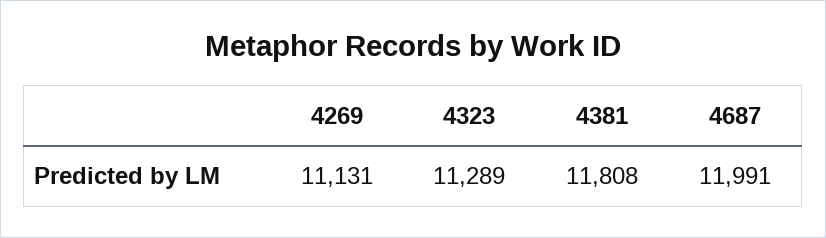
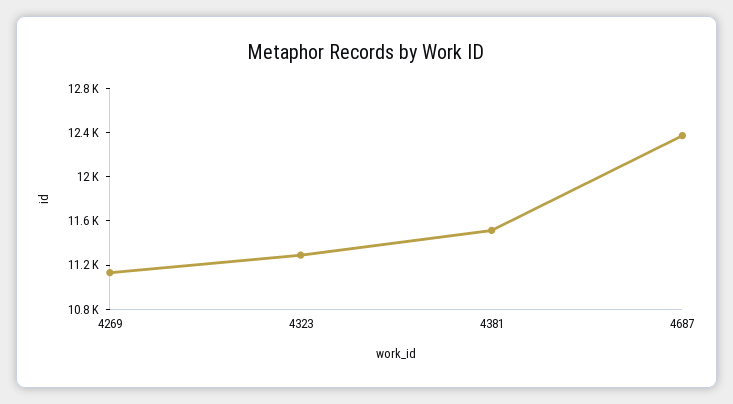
4381: 11808 -> 11500
4687: 11991 -> 12400

